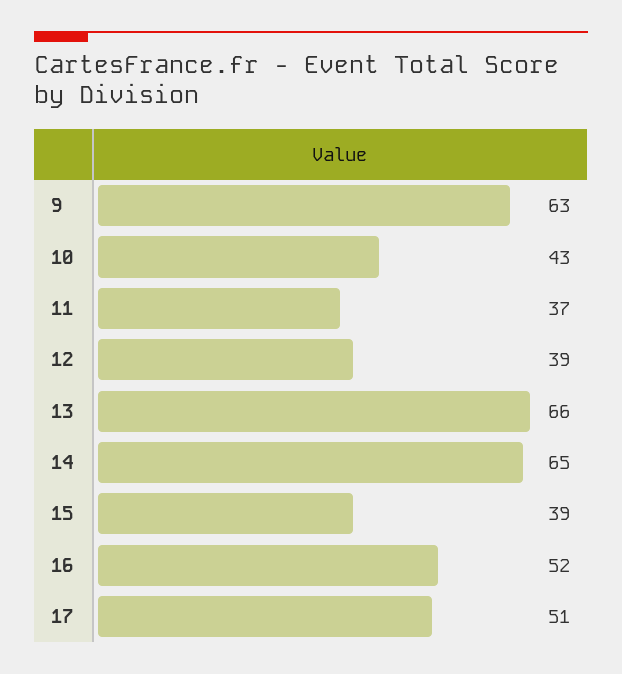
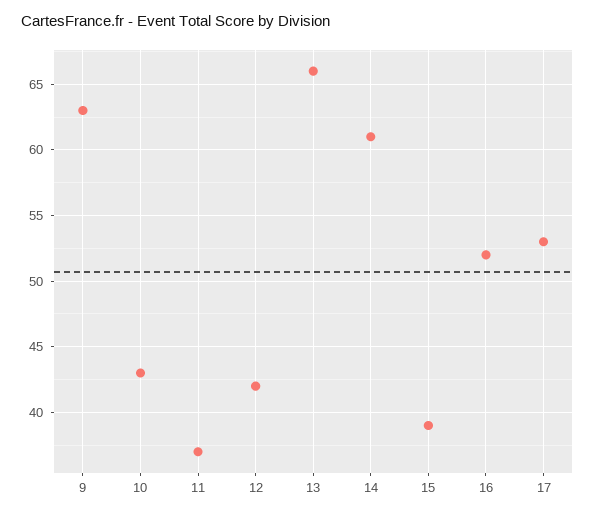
12: 39 -> 42
14: 65 -> 61
17: 51 -> 53

